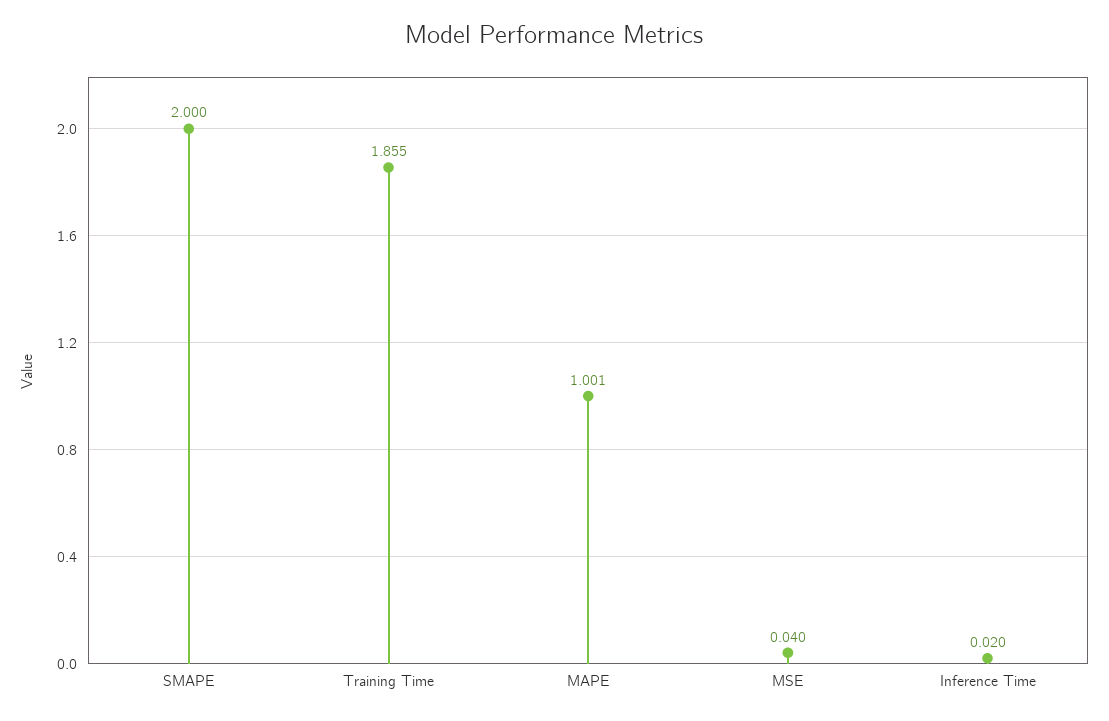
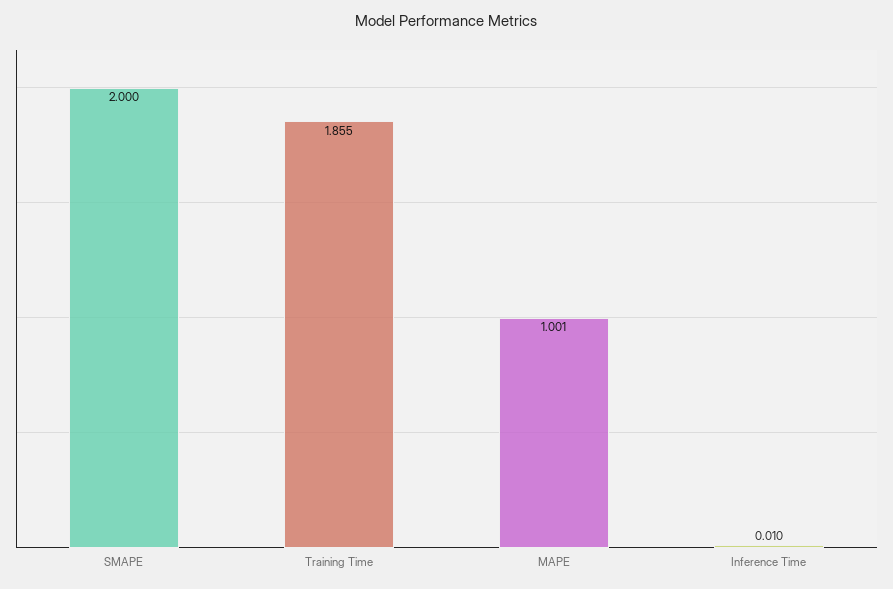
MSE: 0.04 -> none
Inference Time: 0.02 -> 0.01

